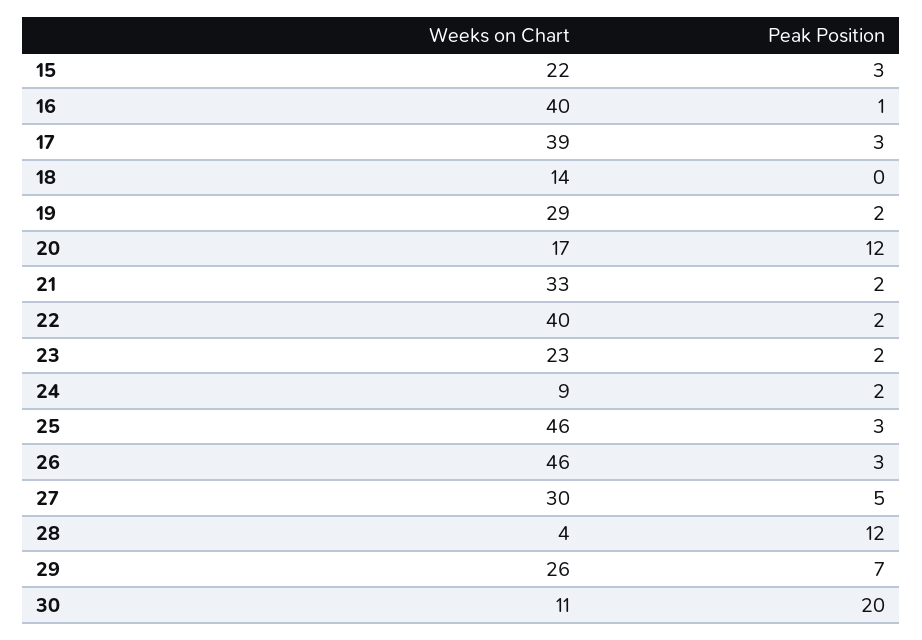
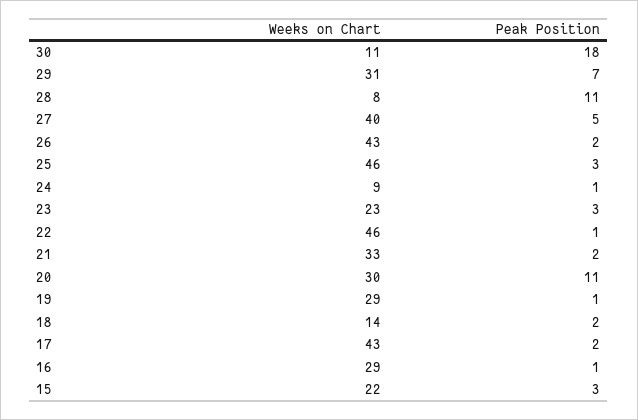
Weeks on Chart, 16: 40 -> 29
Weeks on Chart, 17: 39 -> 43
Peak Position, 17: 3 -> 2
Peak Position, 18: 0 -> 2
Peak Position, 19: 2 -> 1
Weeks on Chart, 20: 17 -> 30
Peak Position, 20: 12 -> 11
Weeks on Chart, 22: 40 -> 46
Peak Position, 22: 2 -> 1
Peak Position, 23: 2 -> 3
Peak Position, 24: 2 -> 1
Weeks on Chart, 26: 46 -> 43
Peak Position, 26: 3 -> 2
Weeks on Chart, 27: 30 -> 40
Weeks on Chart, 28: 4 -> 8
Peak Position, 28: 12 -> 11
Weeks on Chart, 29: 26 -> 31
Peak Position, 30: 20 -> 18

